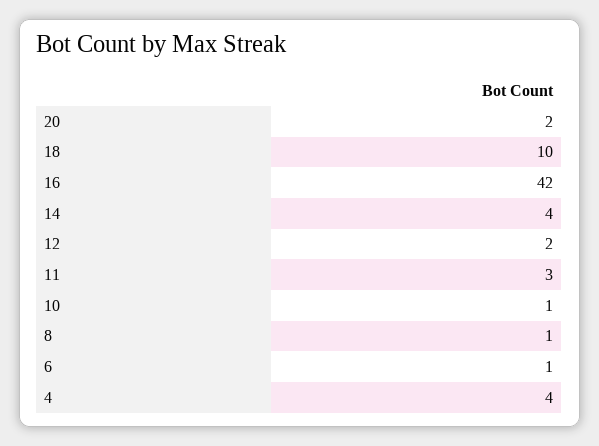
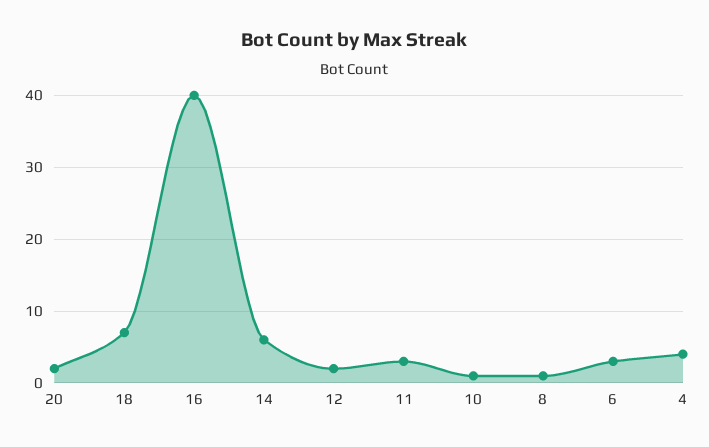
18: 10 -> 7
16: 42 -> 40
14: 4 -> 6
6: 1 -> 3

